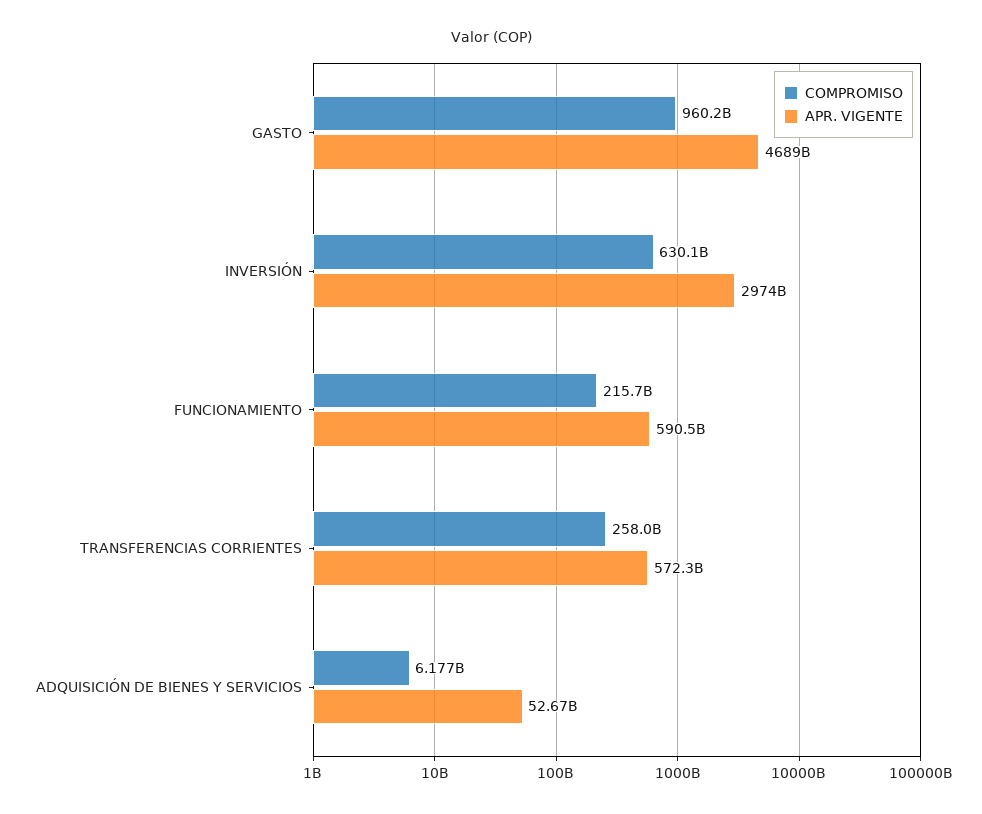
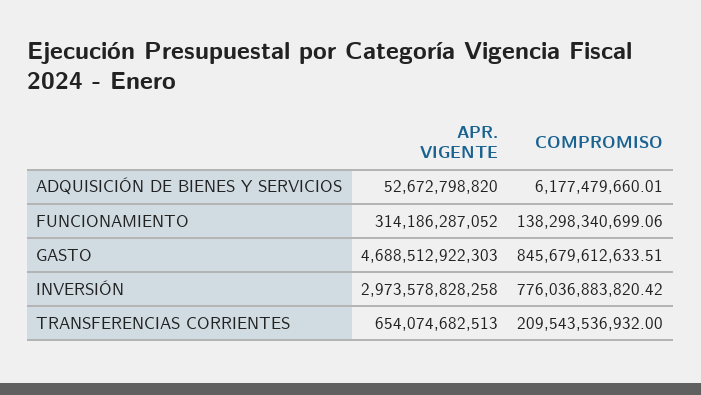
COMPROMISO, GASTO: 960200000000 -> 845679612633.51
COMPROMISO, INVERSIÓN: 630100000000 -> 776036883820.42
COMPROMISO, FUNCIONAMIENTO: 215700000000 -> 138298340699.06
APR. VIGENTE, FUNCIONAMIENTO: 590500000000 -> 314186287052
COMPROMISO, TRANSFERENCIAS CORRIENTES: 258000000000 -> 209543536932
APR. VIGENTE, TRANSFERENCIAS CORRIENTES: 572300000000 -> 654074682513

